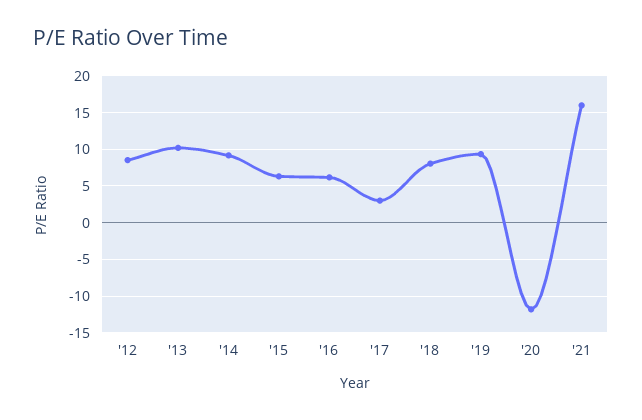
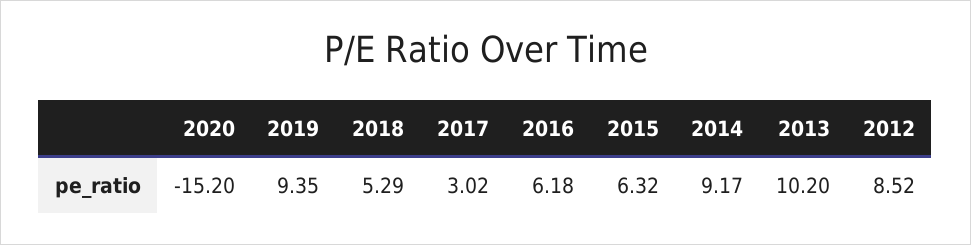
'18: 8 -> 5.29
'20: -12 -> -15.2
'21: 16 -> none

